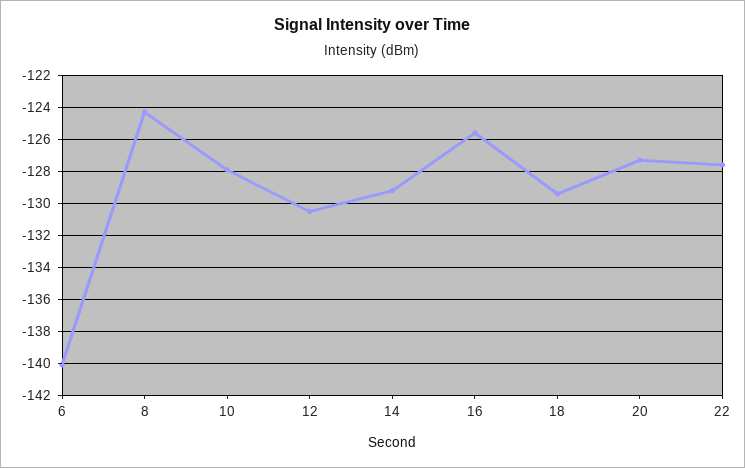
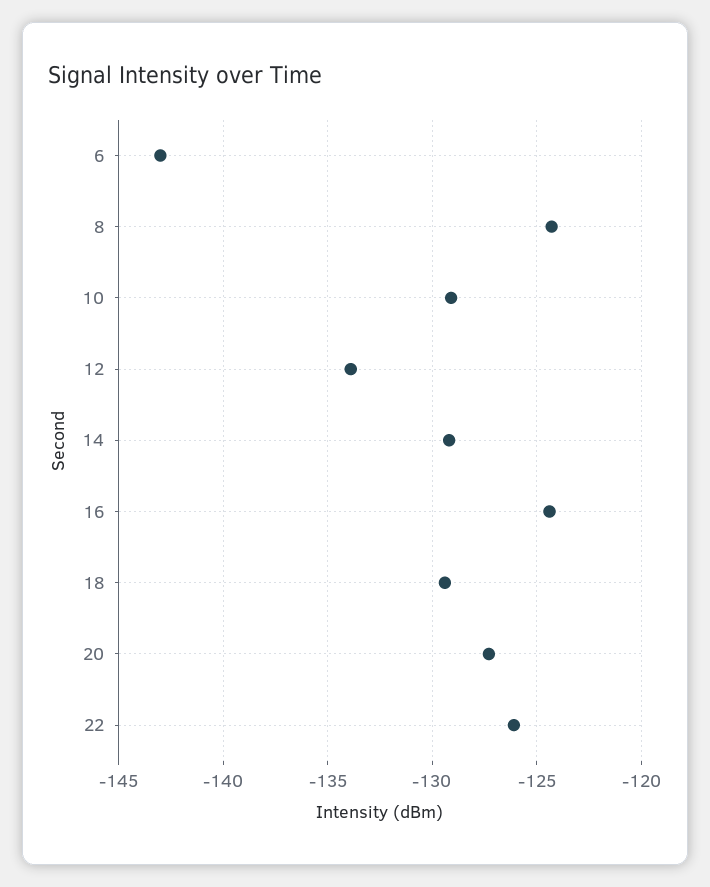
6: -140 -> -143
10: -128 -> -129
12: -130.5 -> -134
16: -125.5 -> -124.5
22: -127.5 -> -126

